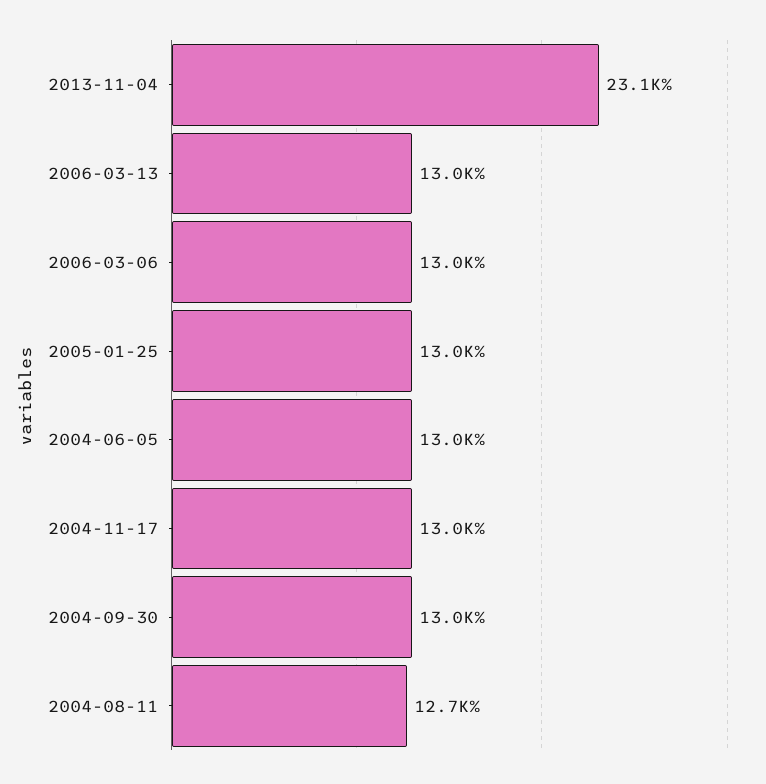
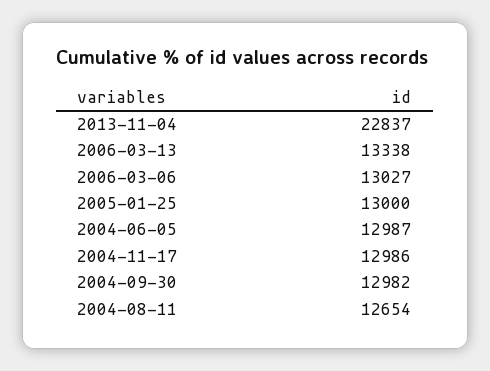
2013-11-04: 23100 -> 22837
2006-03-13: 13000 -> 13338

